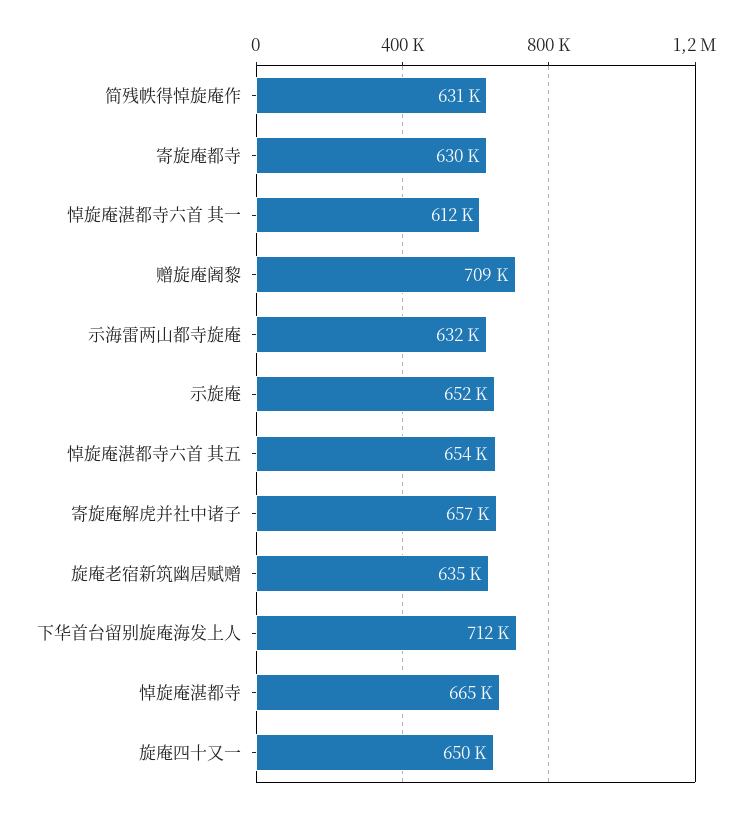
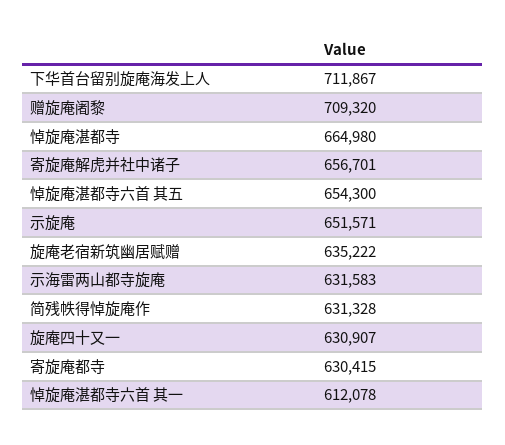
旋庵四十又一: 650000 -> 630907

